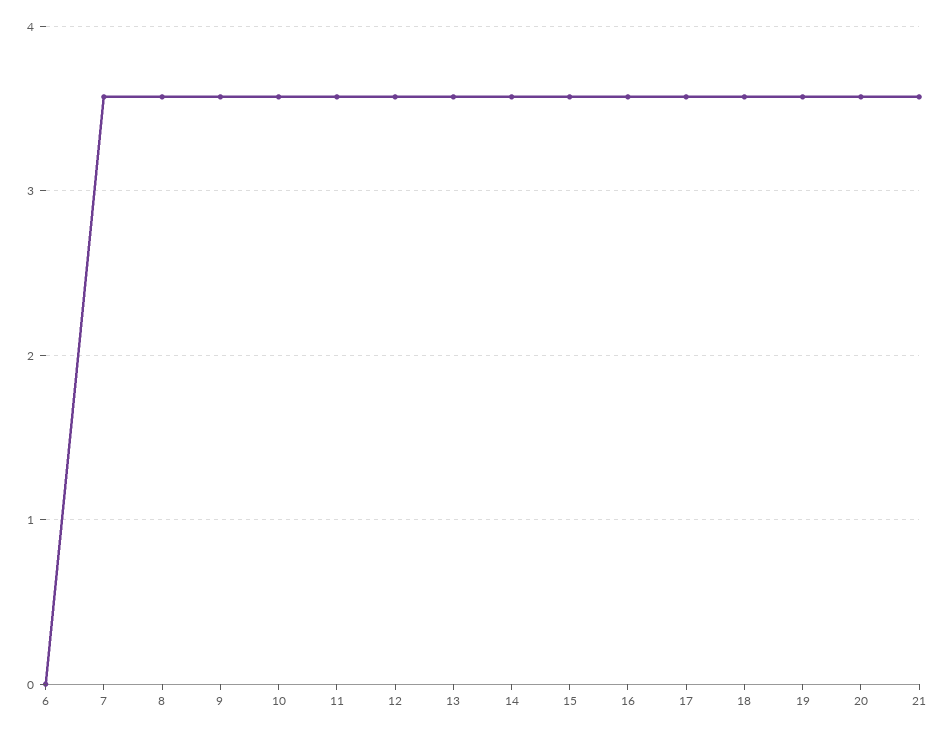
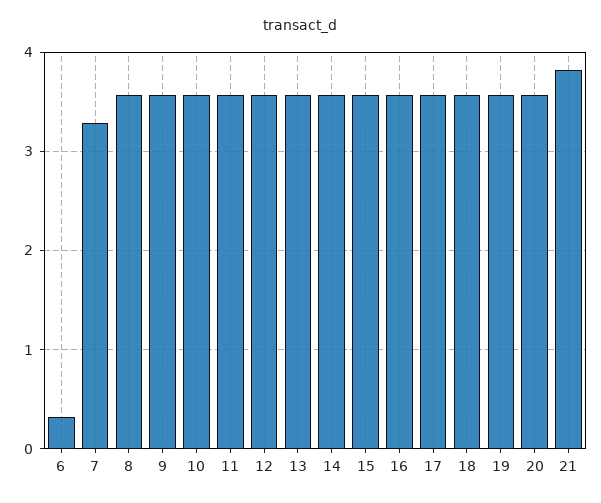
6: 0 -> 0.3
7: 3.6 -> 3.3
21: 3.6 -> 3.8

